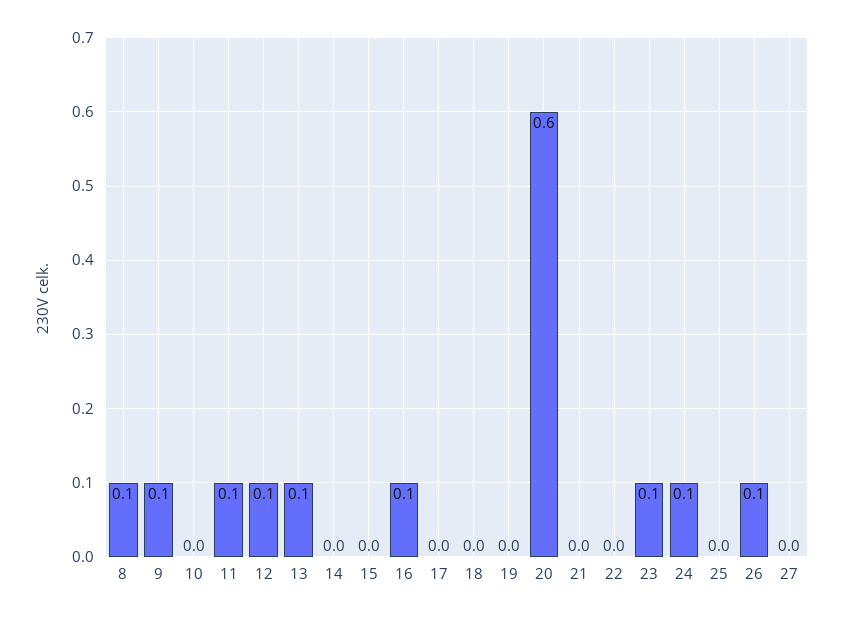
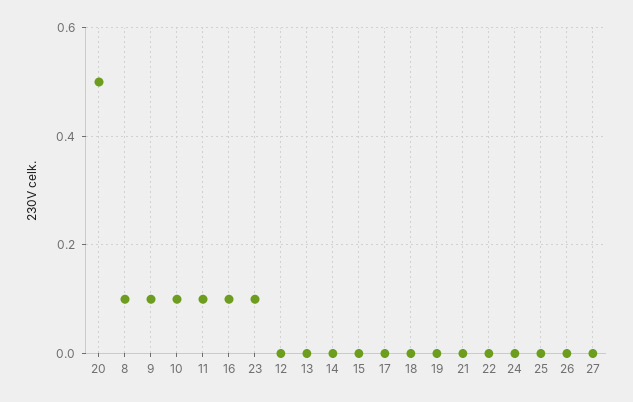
10: 0 -> 0.1
12: 0.1 -> 0
13: 0.1 -> 0
20: 0.6 -> 0.5
24: 0.1 -> 0
26: 0.1 -> 0

